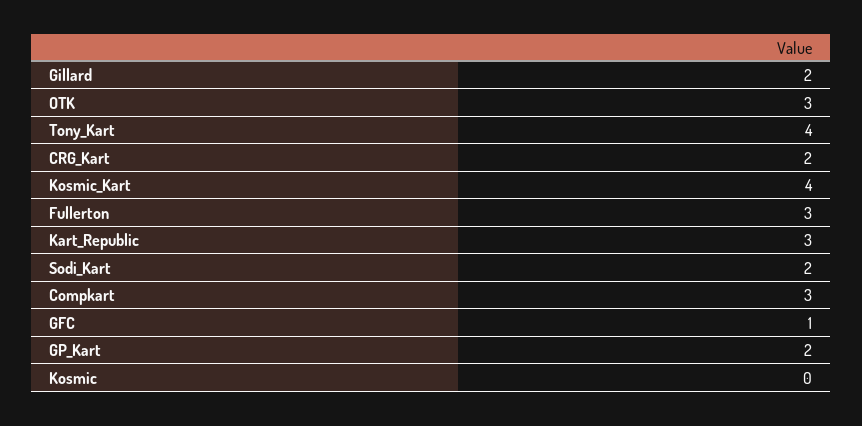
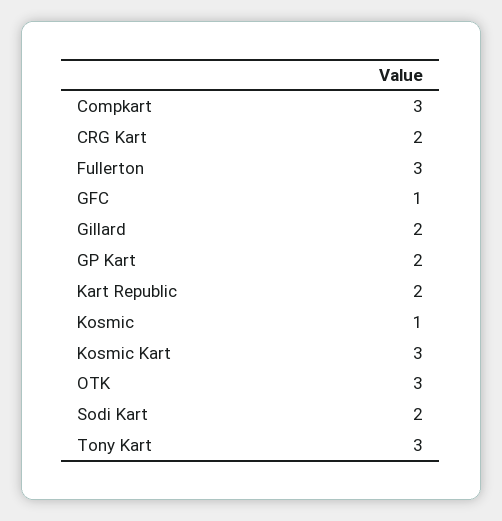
Tony_Kart: 4 -> 3
Kosmic_Kart: 4 -> 3
Kart_Republic: 3 -> 2
Kosmic: 0 -> 1

